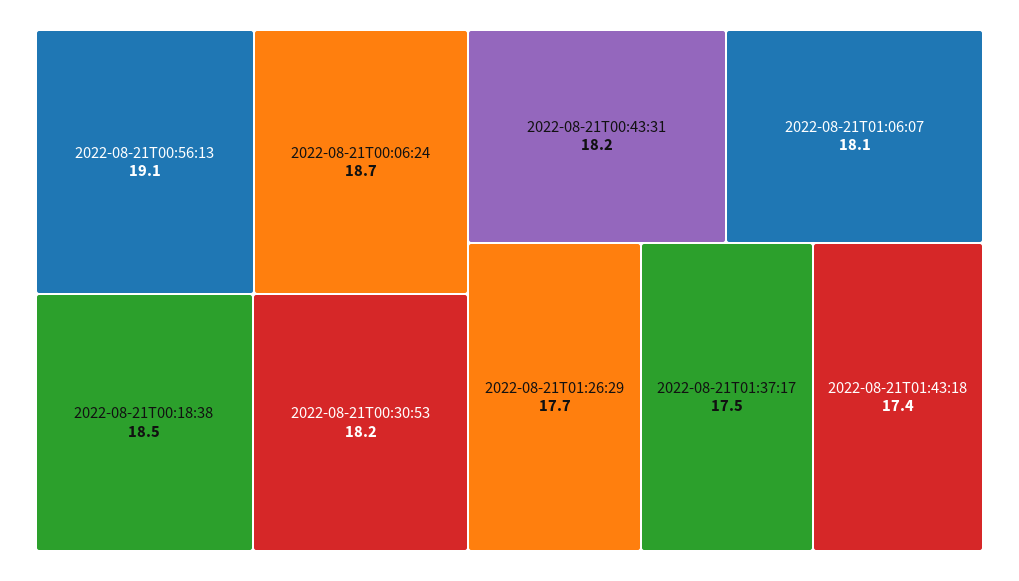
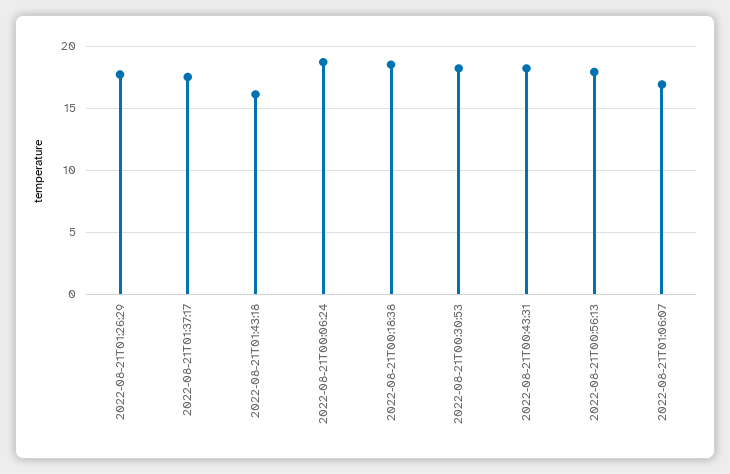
2022-08-21T00:56:13: 19.1 -> 18
2022-08-21T01:06:07: 18.1 -> 17
2022-08-21T01:43:18: 17.4 -> 16

